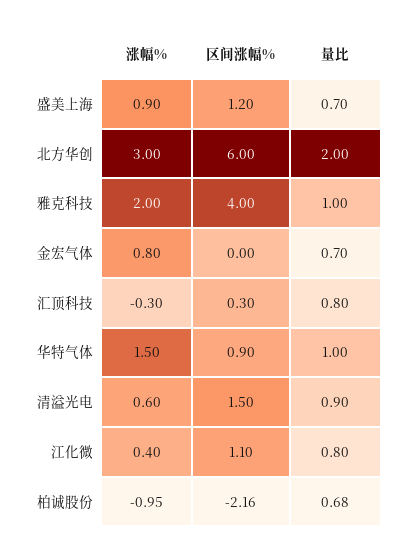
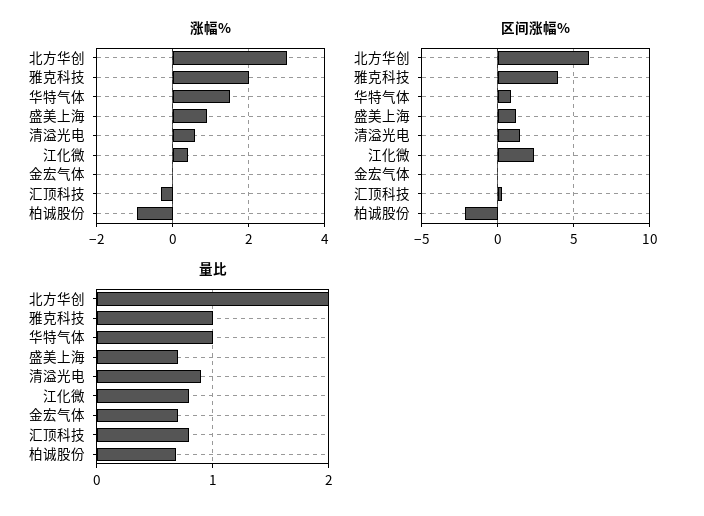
涨幅%, 金宏气体: 0.8 -> 0
区间涨幅%, 江化微: 1.1 -> 2.5

